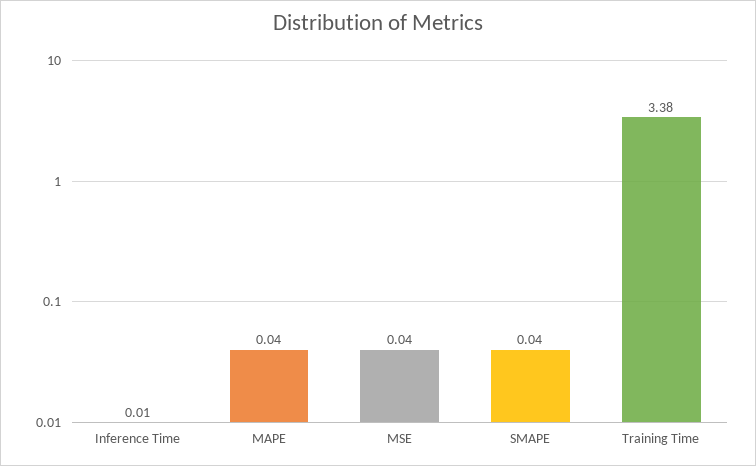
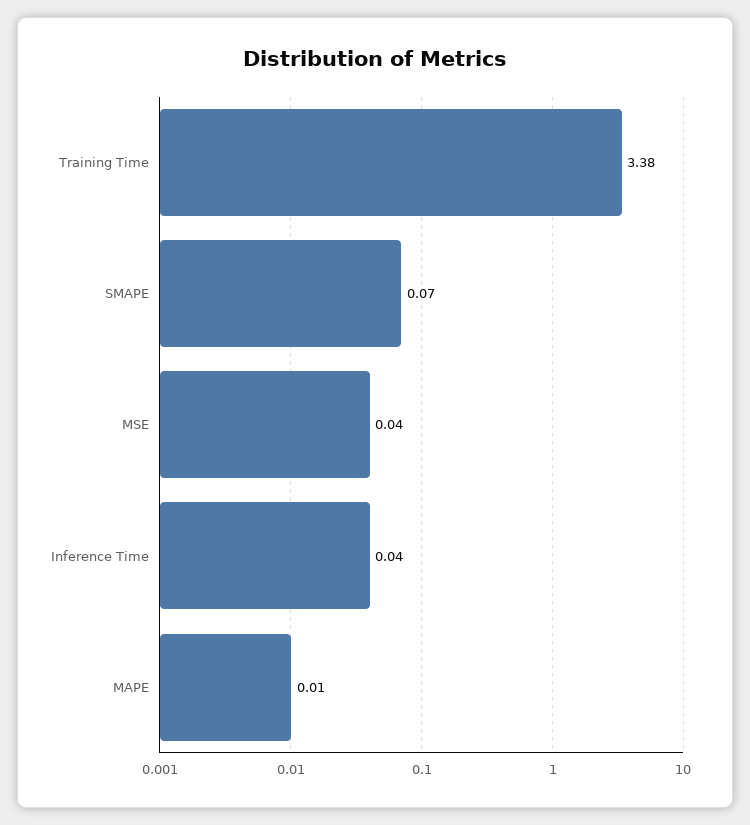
Inference Time: 0.01 -> 0.04
MAPE: 0.04 -> 0.01
SMAPE: 0.04 -> 0.07

